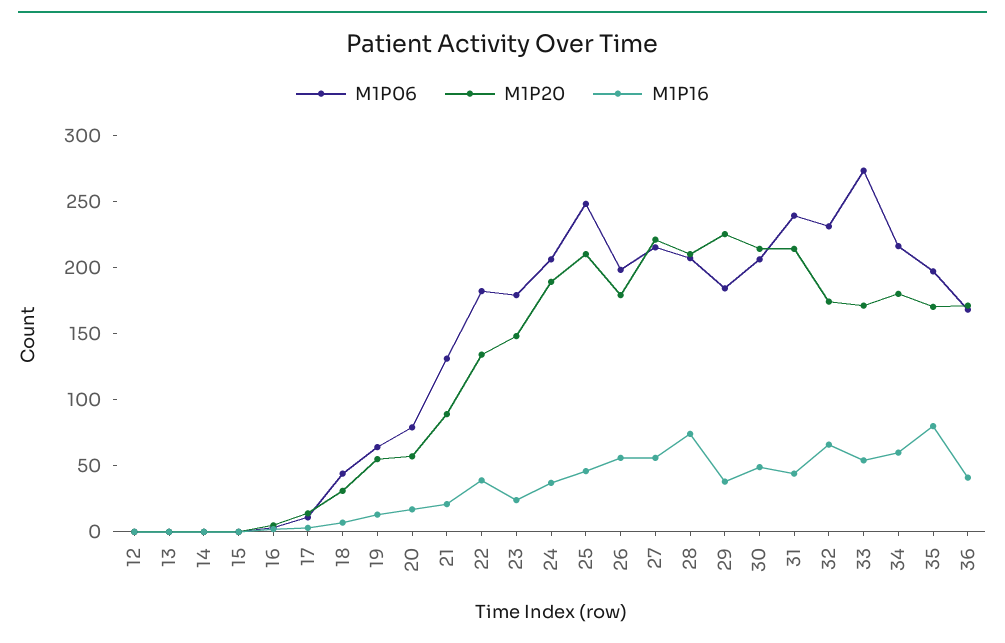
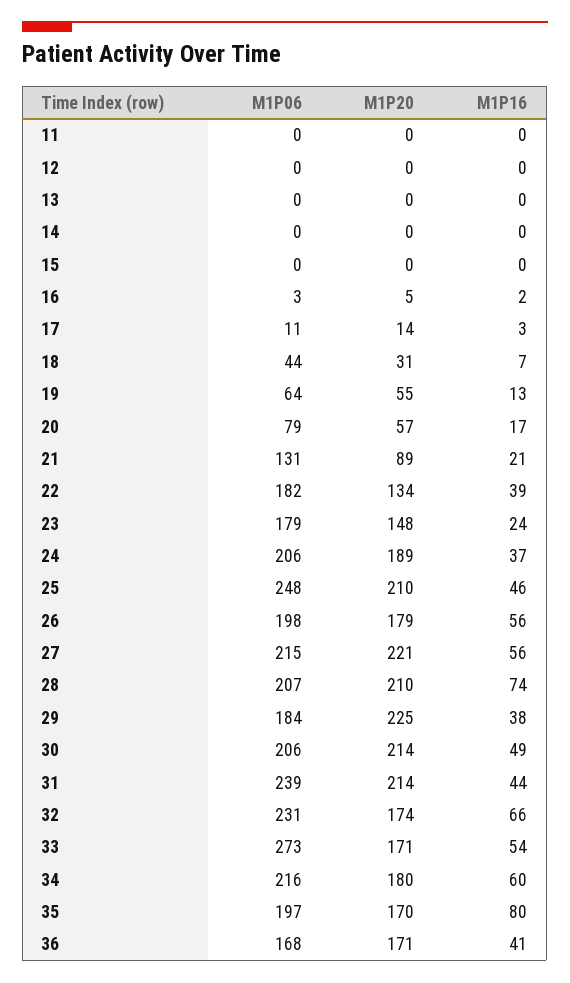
M1P06, 11: none -> 0
M1P20, 11: none -> 0
M1P16, 11: none -> 0

